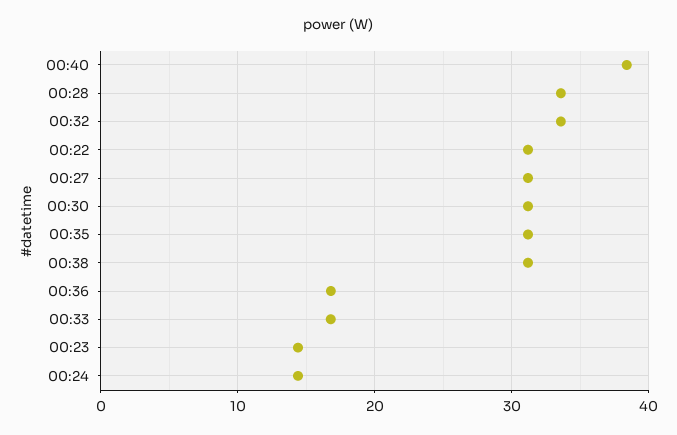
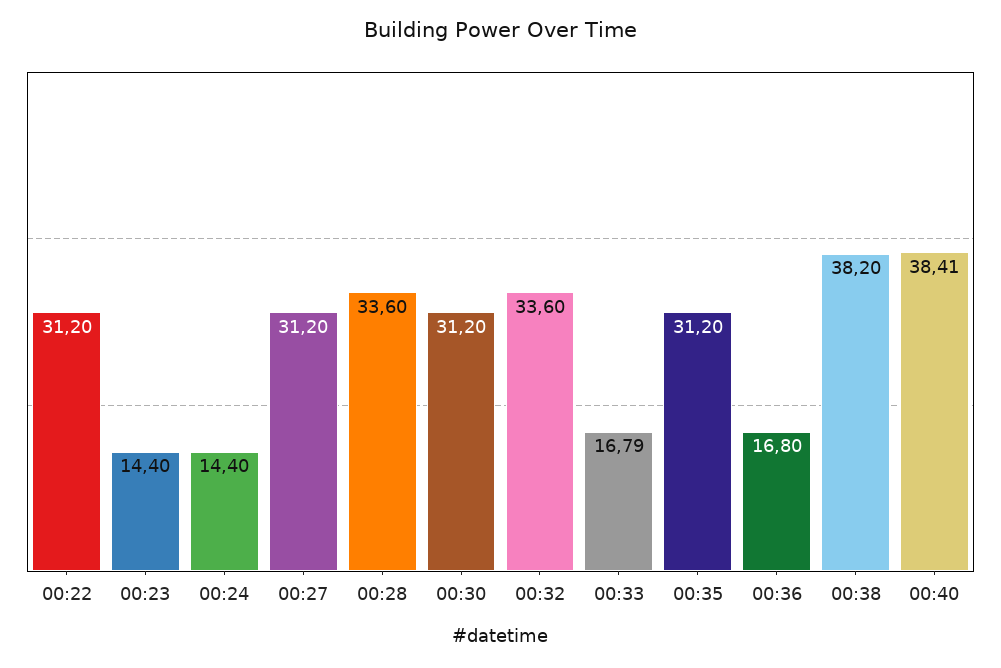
00:38: 31 -> 38.2

